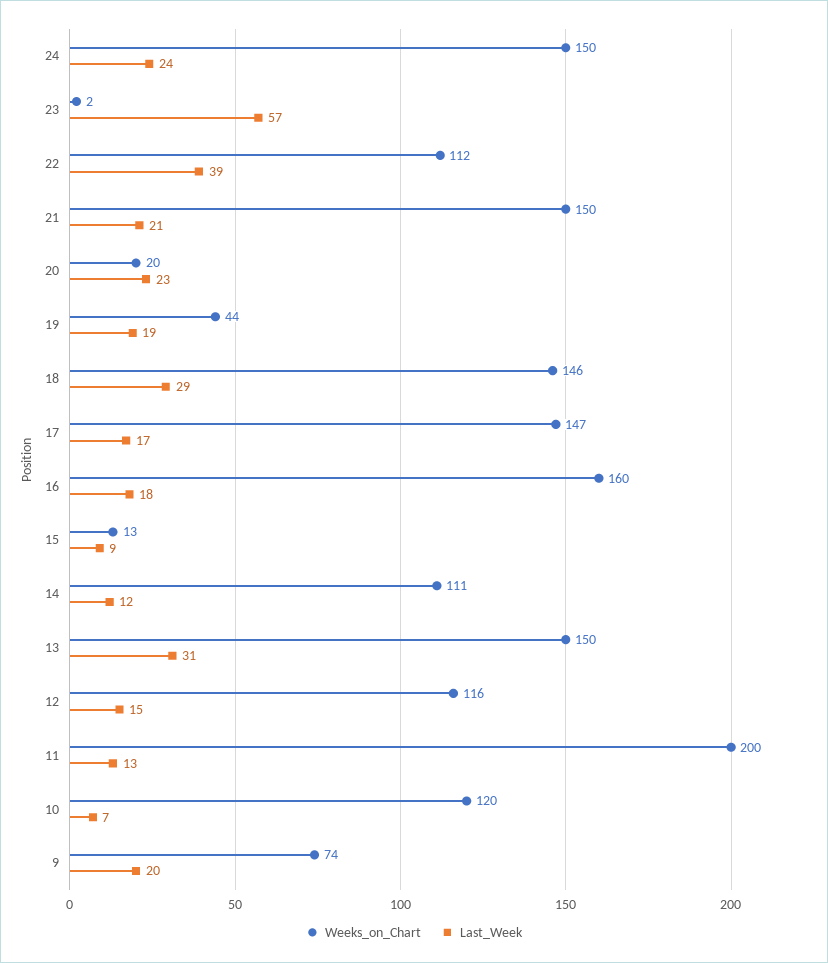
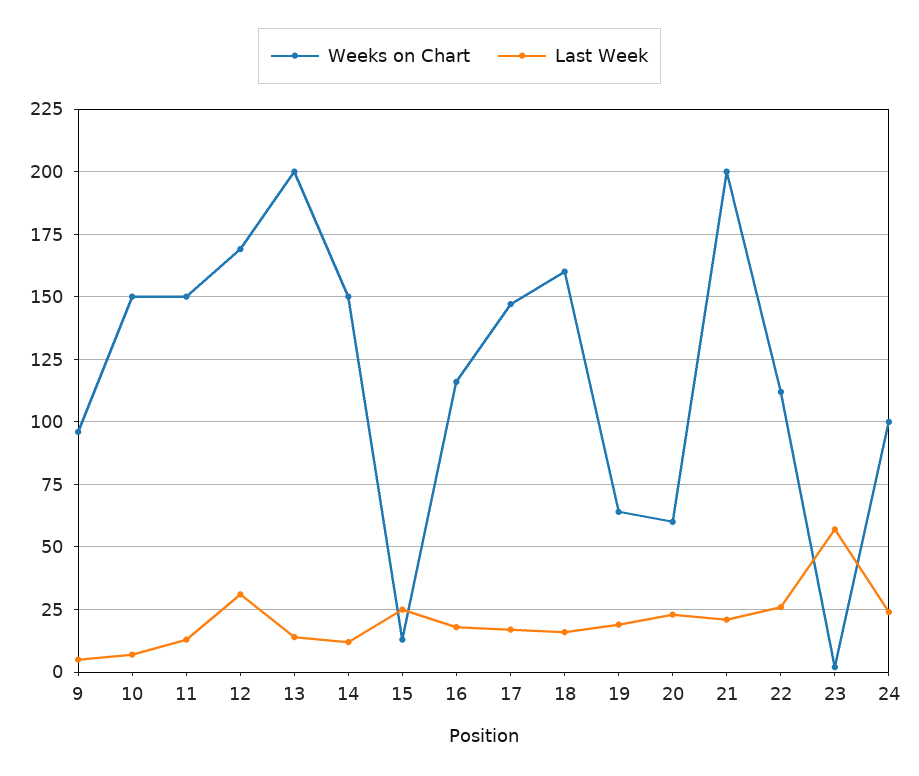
Weeks_on_Chart, 24: 150 -> 100
Last_Week, 22: 39 -> 25
Weeks_on_Chart, 21: 150 -> 200
Weeks_on_Chart, 20: 20 -> 60
Weeks_on_Chart, 19: 44 -> 65
Weeks_on_Chart, 18: 146 -> 160
Last_Week, 18: 29 -> 15
Weeks_on_Chart, 16: 160 -> 115
Last_Week, 15: 9 -> 25
Weeks_on_Chart, 14: 111 -> 150
Weeks_on_Chart, 13: 150 -> 200
Last_Week, 13: 31 -> 15
Weeks_on_Chart, 12: 116 -> 170
Last_Week, 12: 15 -> 30
Weeks_on_Chart, 11: 200 -> 150
Weeks_on_Chart, 10: 120 -> 150
Weeks_on_Chart, 9: 74 -> 95
Last_Week, 9: 20 -> 5

